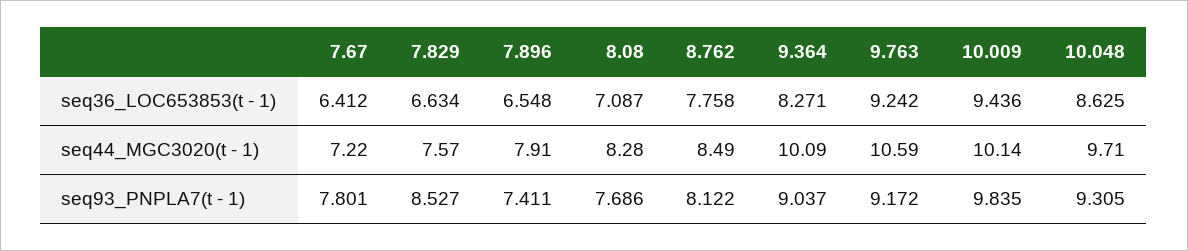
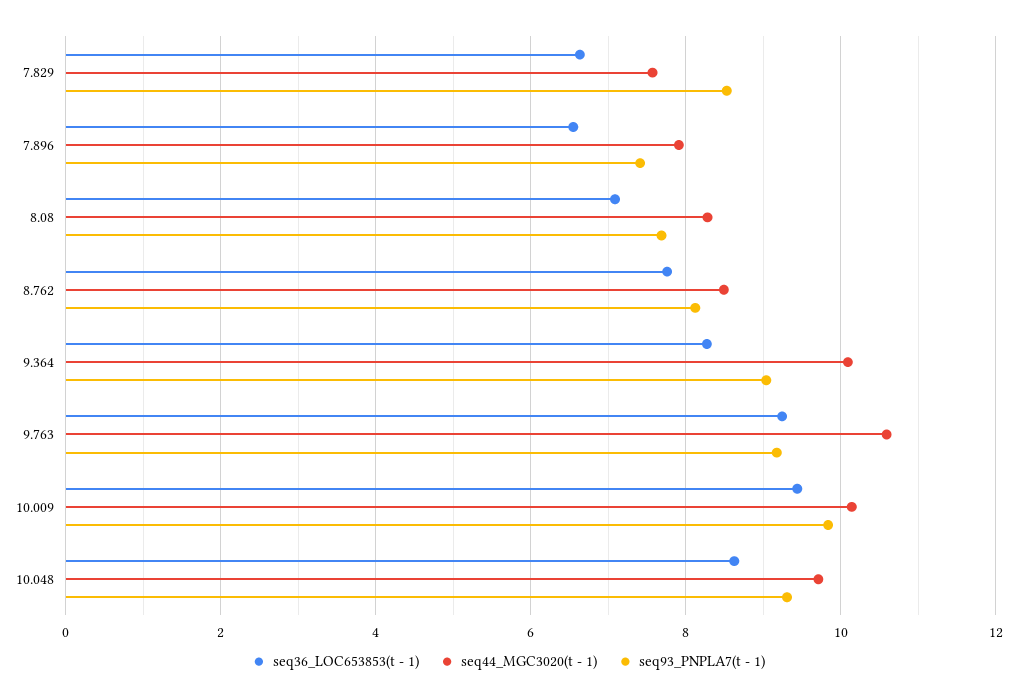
seq36_LOC653853(t - 1), 7.67: 6.412 -> none
seq44_MGC3020(t - 1), 7.67: 7.22 -> none
seq93_PNPLA7(t - 1), 7.67: 7.801 -> none

